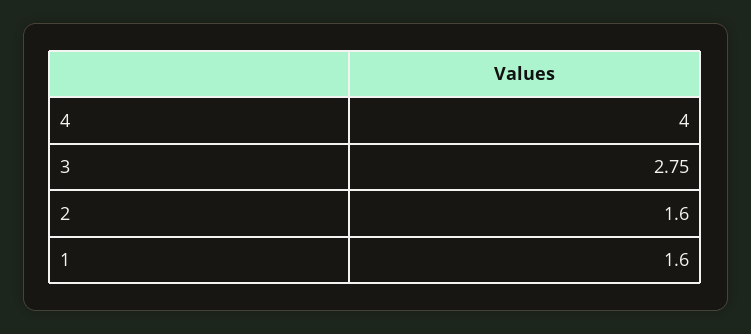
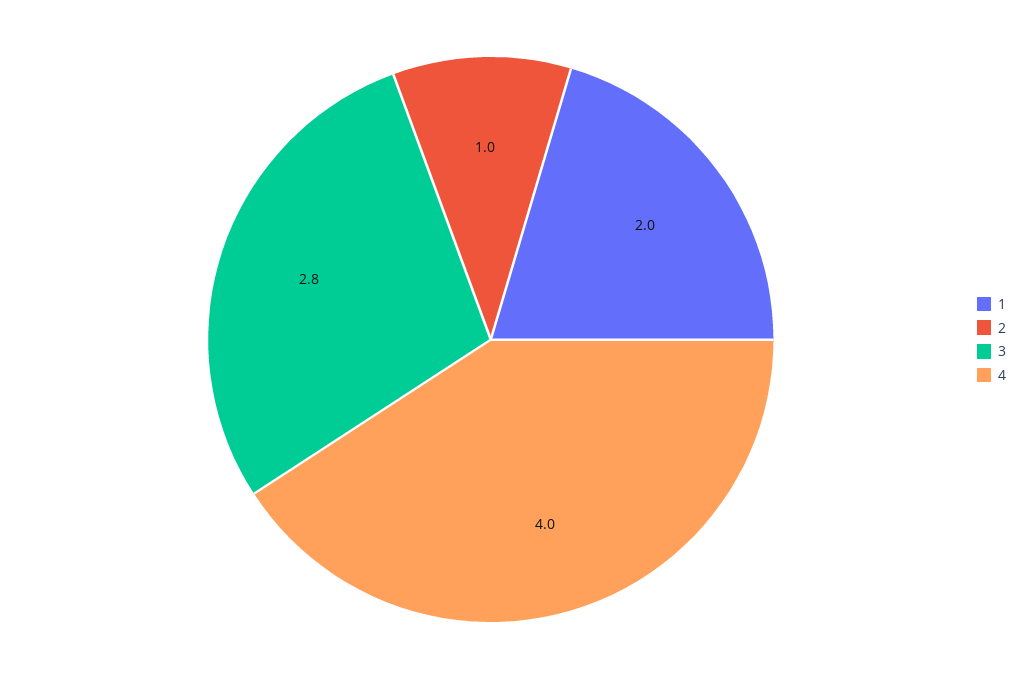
2: 1.6 -> 1
1: 1.6 -> 2

